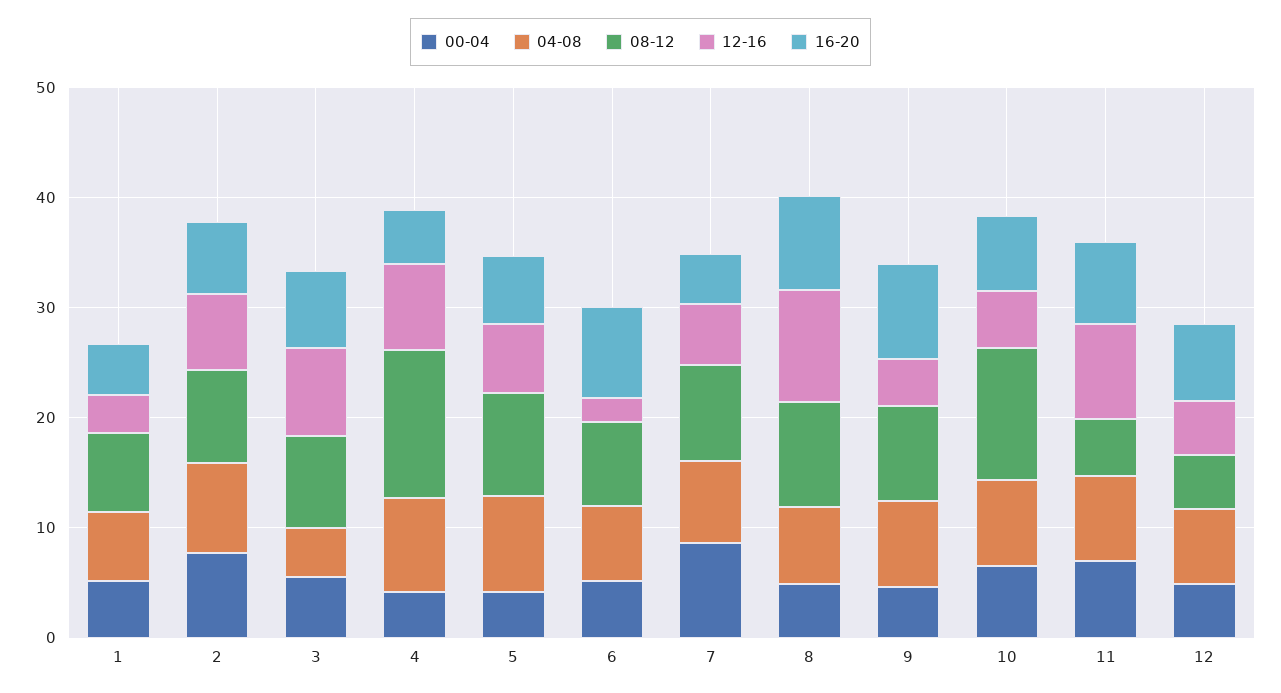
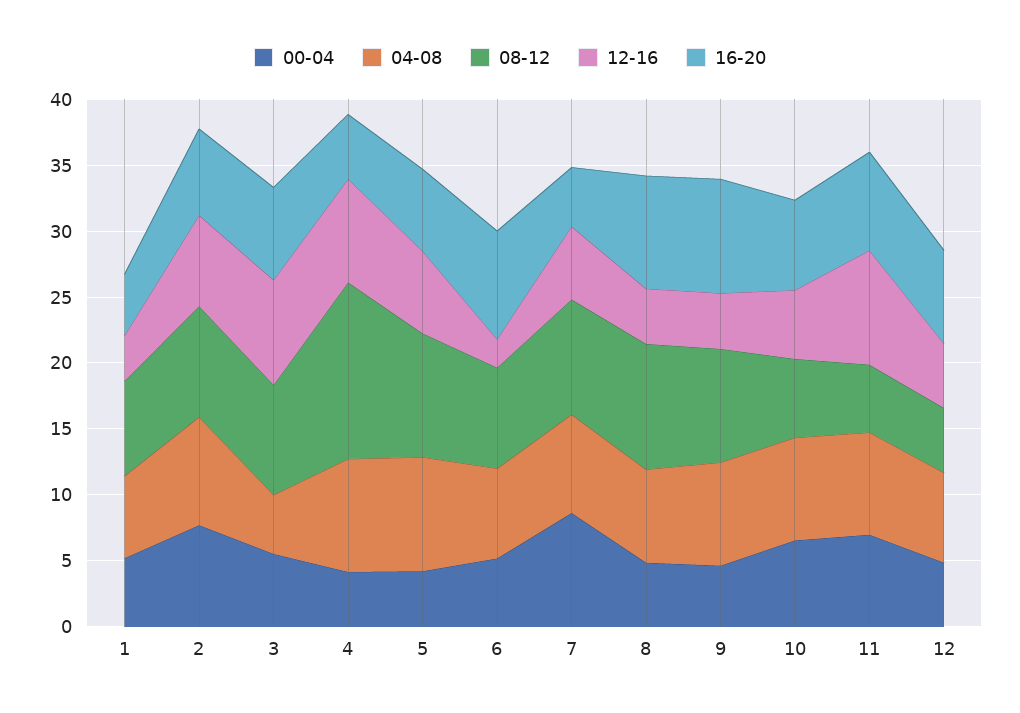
12-16, 8: 10 -> 4
08-12, 10: 12 -> 6

